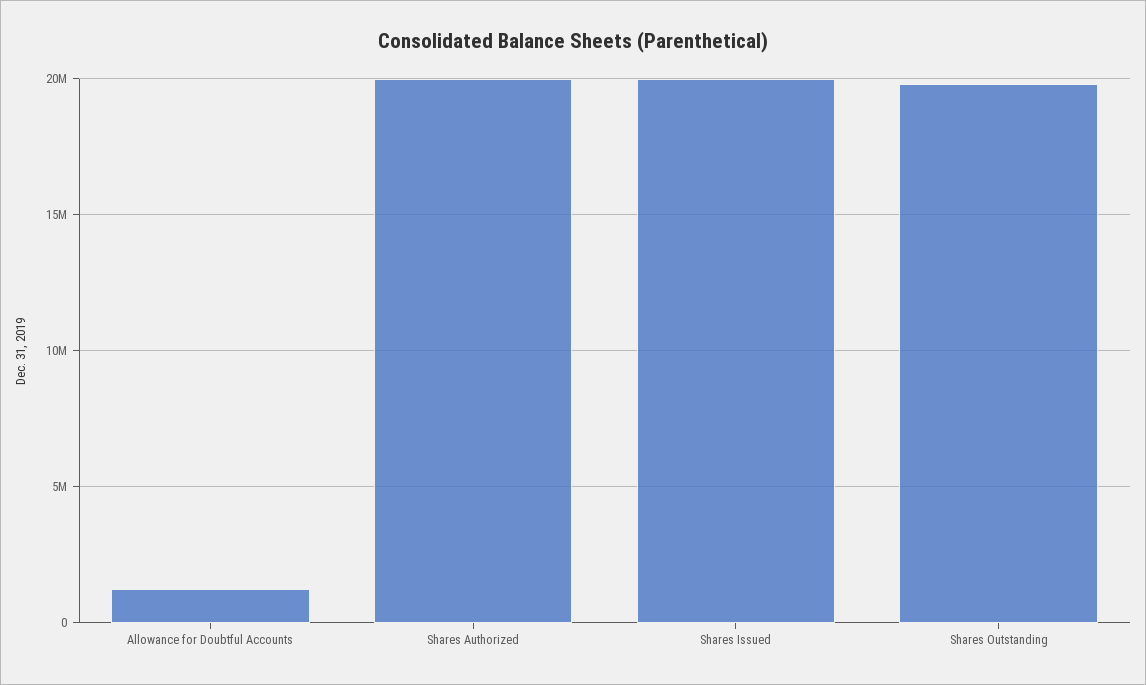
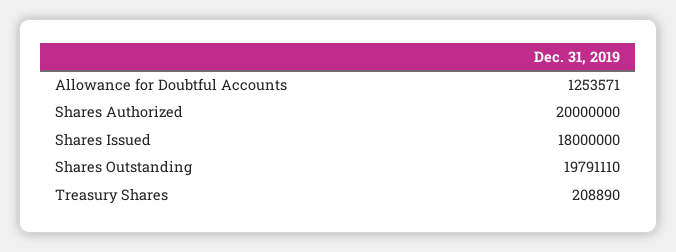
Shares Issued: 20000000 -> 18000000
Treasury Shares: none -> 208890

